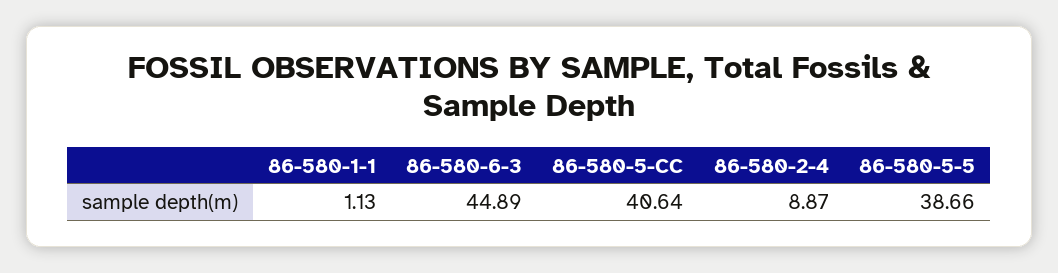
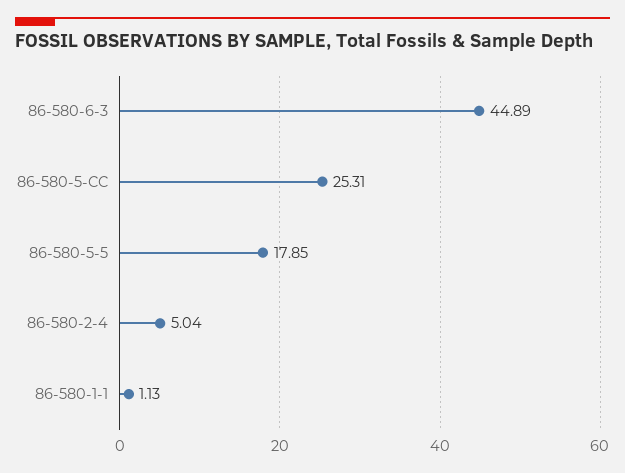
86-580-5-CC: 40.64 -> 25.31
86-580-2-4: 8.87 -> 5.04
86-580-5-5: 38.66 -> 17.85

